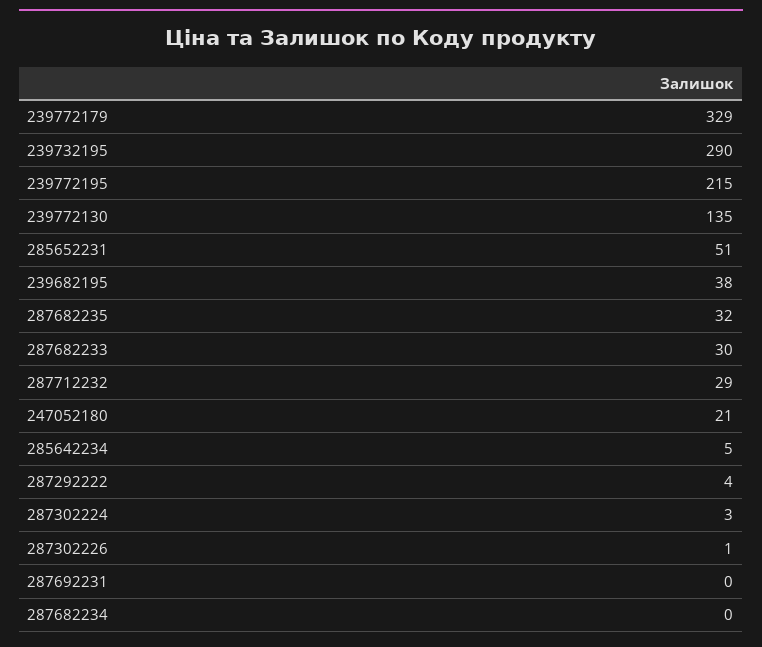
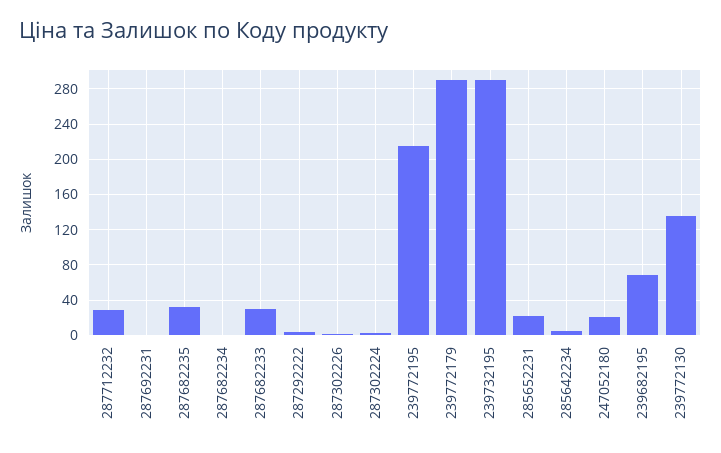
239772179: 329 -> 290
285652231: 51 -> 20
239682195: 38 -> 70

